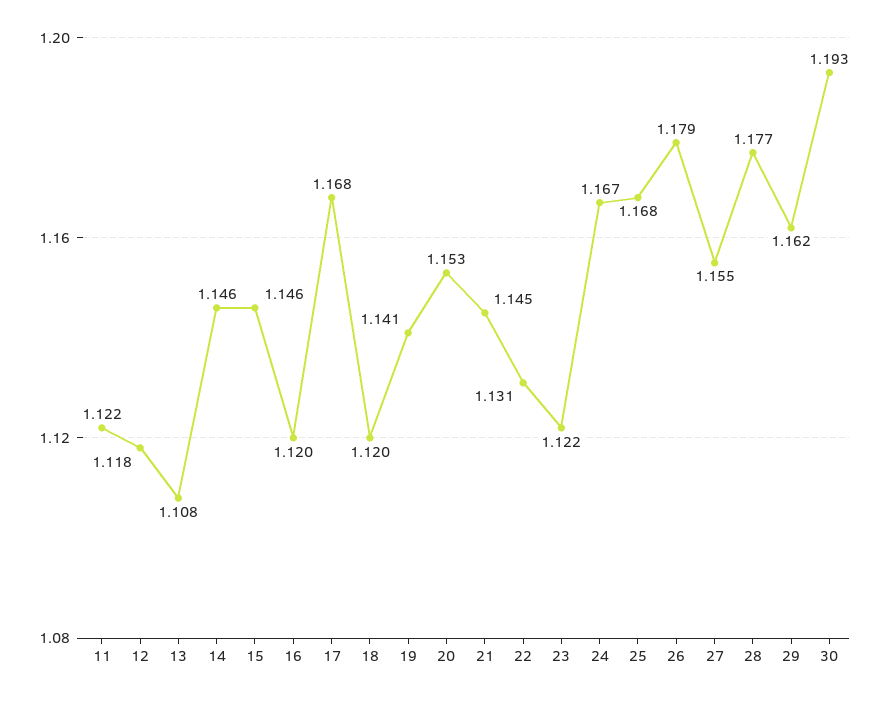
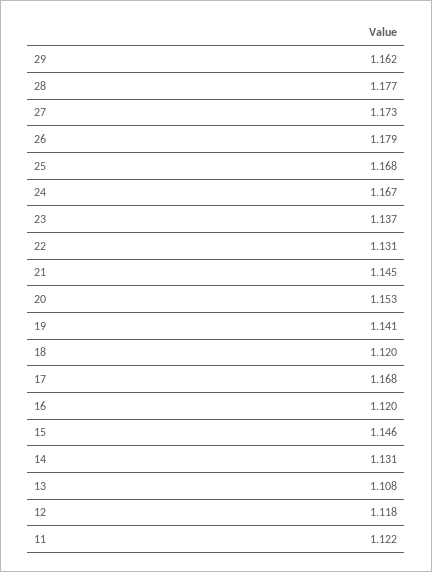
14: 1.146 -> 1.131
23: 1.122 -> 1.137
27: 1.155 -> 1.173
30: 1.193 -> none

